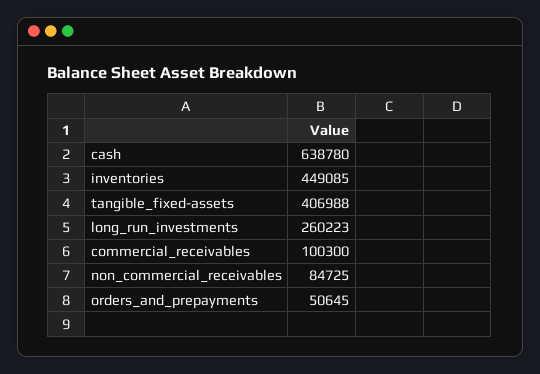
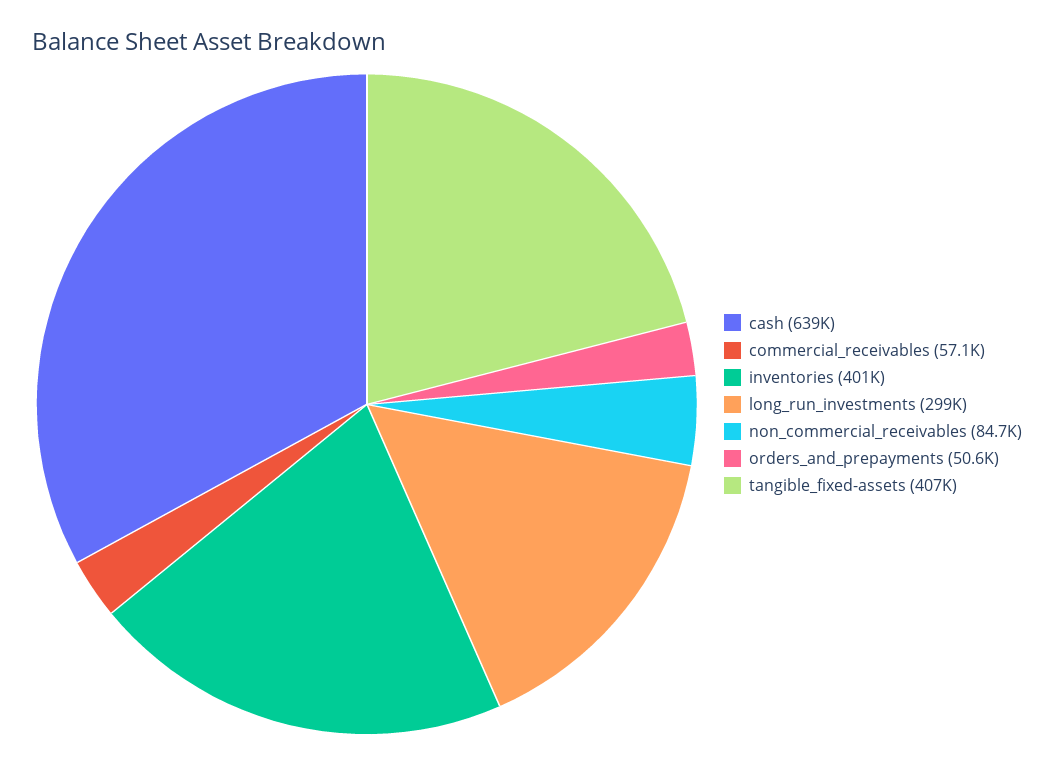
inventories: 449085 -> 401000
long_run_investments: 260223 -> 299000
commercial_receivables: 100300 -> 57100

